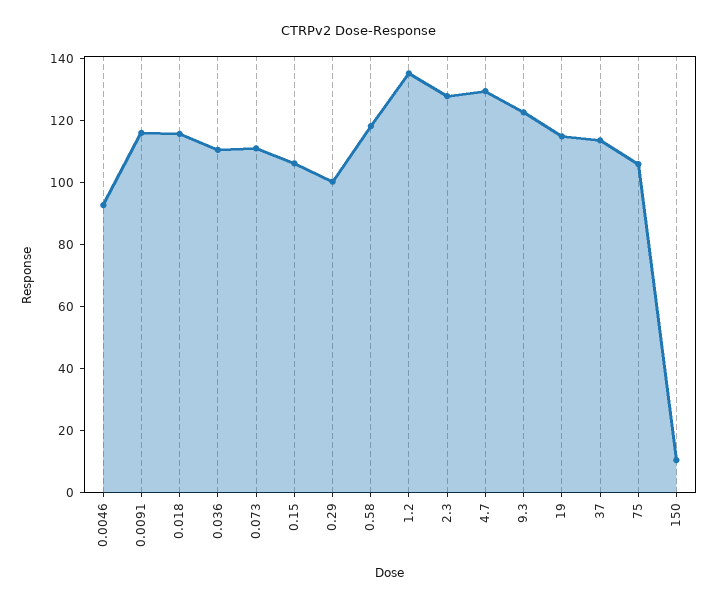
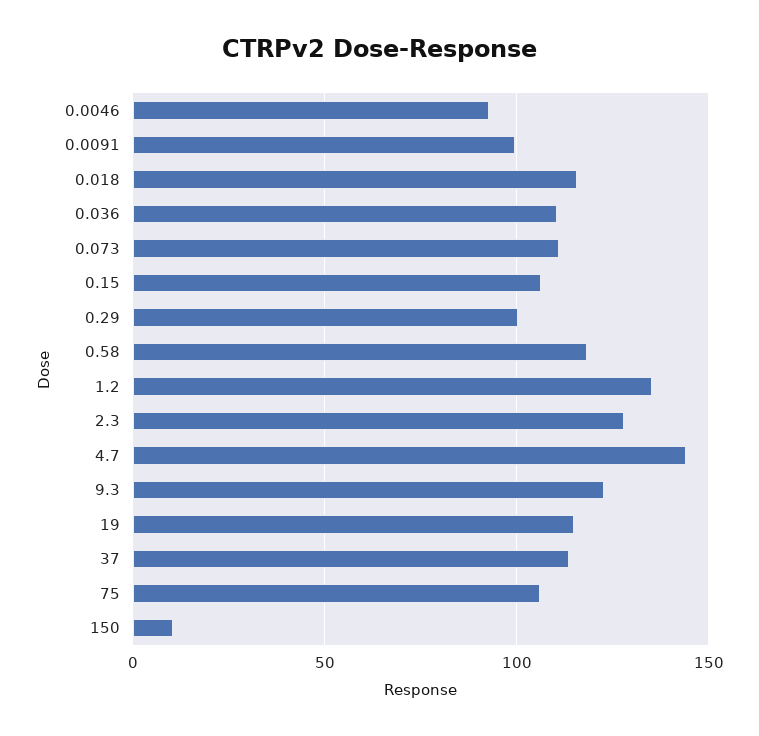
0.0091: 115 -> 100
4.7: 130 -> 145

